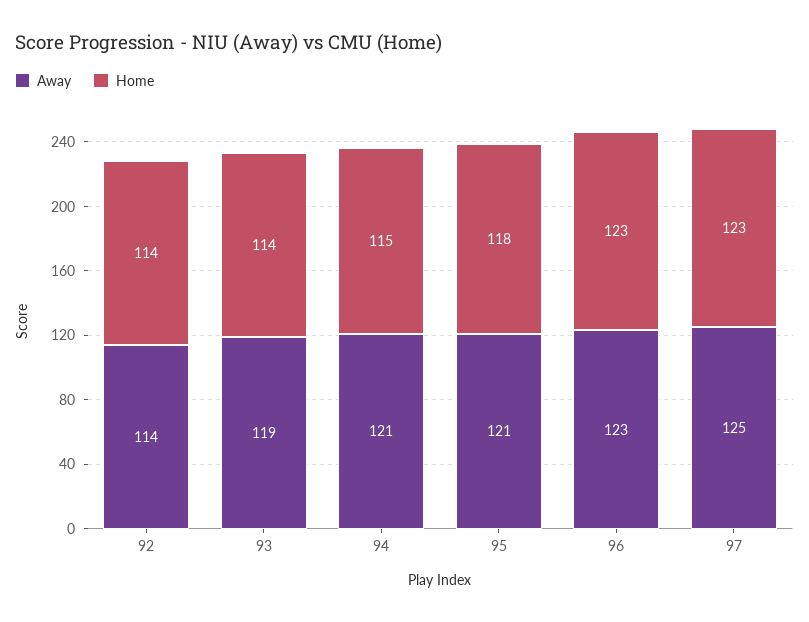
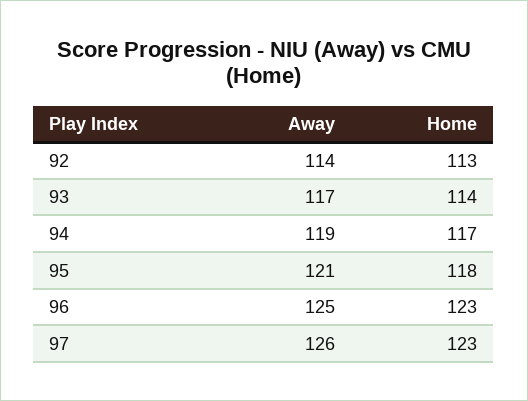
Home, 92: 114 -> 113
Away, 93: 119 -> 117
Away, 94: 121 -> 119
Home, 94: 115 -> 117
Away, 96: 123 -> 125
Away, 97: 125 -> 126

